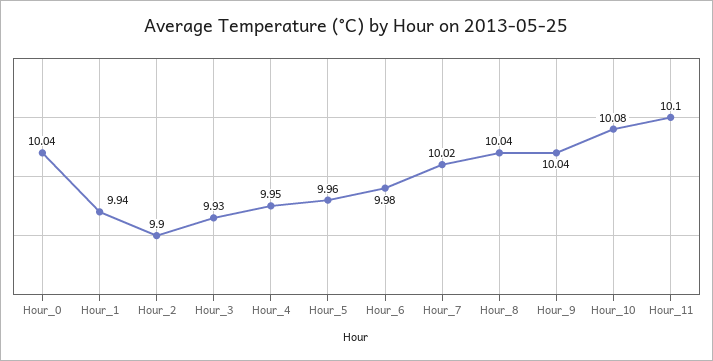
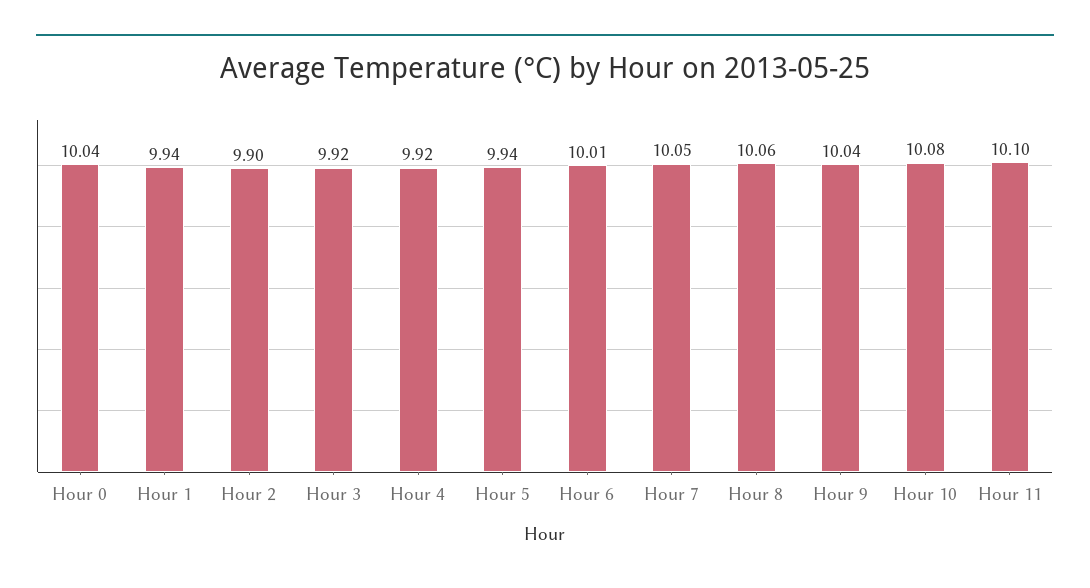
Hour_3: 9.93 -> 9.92
Hour_4: 9.95 -> 9.92
Hour_5: 9.96 -> 9.94
Hour_6: 9.98 -> 10.01
Hour_7: 10.02 -> 10.05
Hour_8: 10.04 -> 10.06

